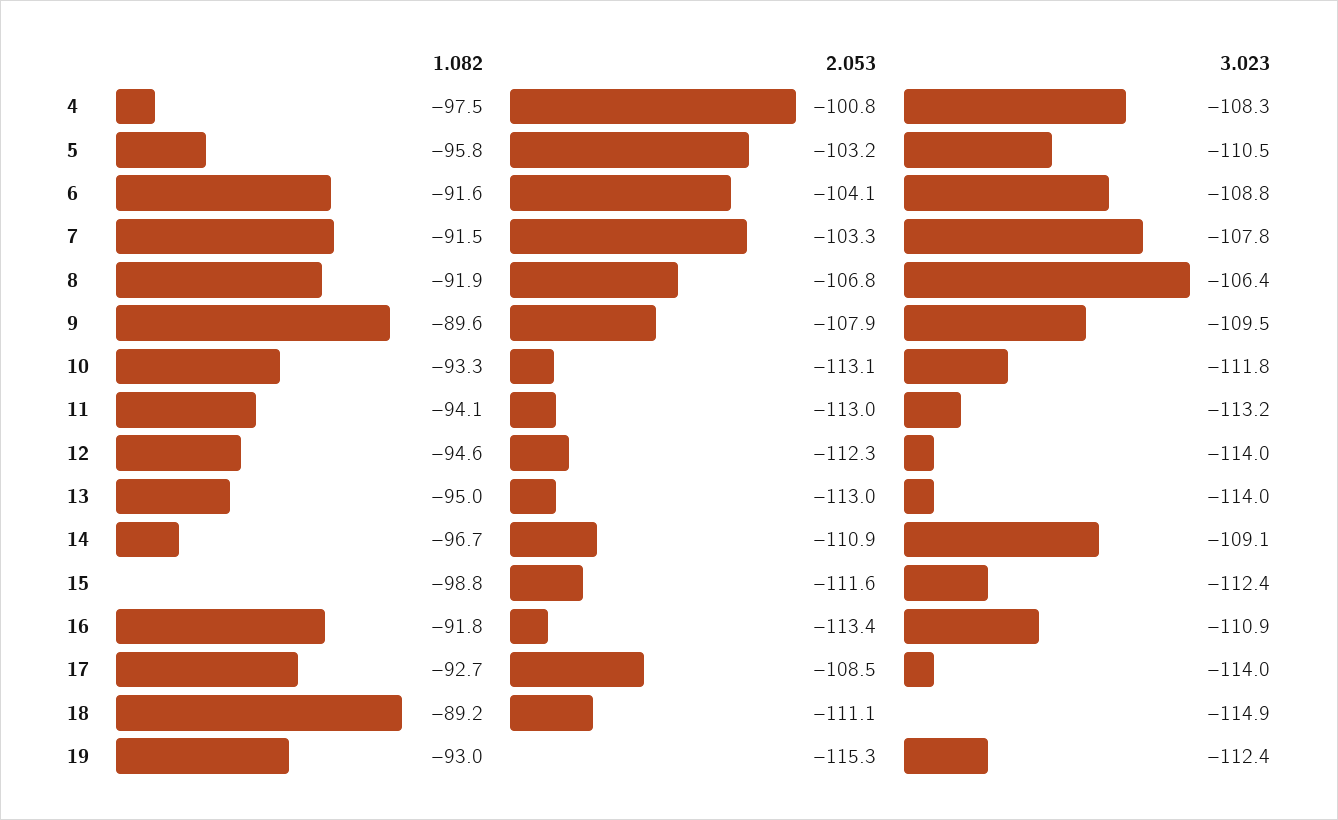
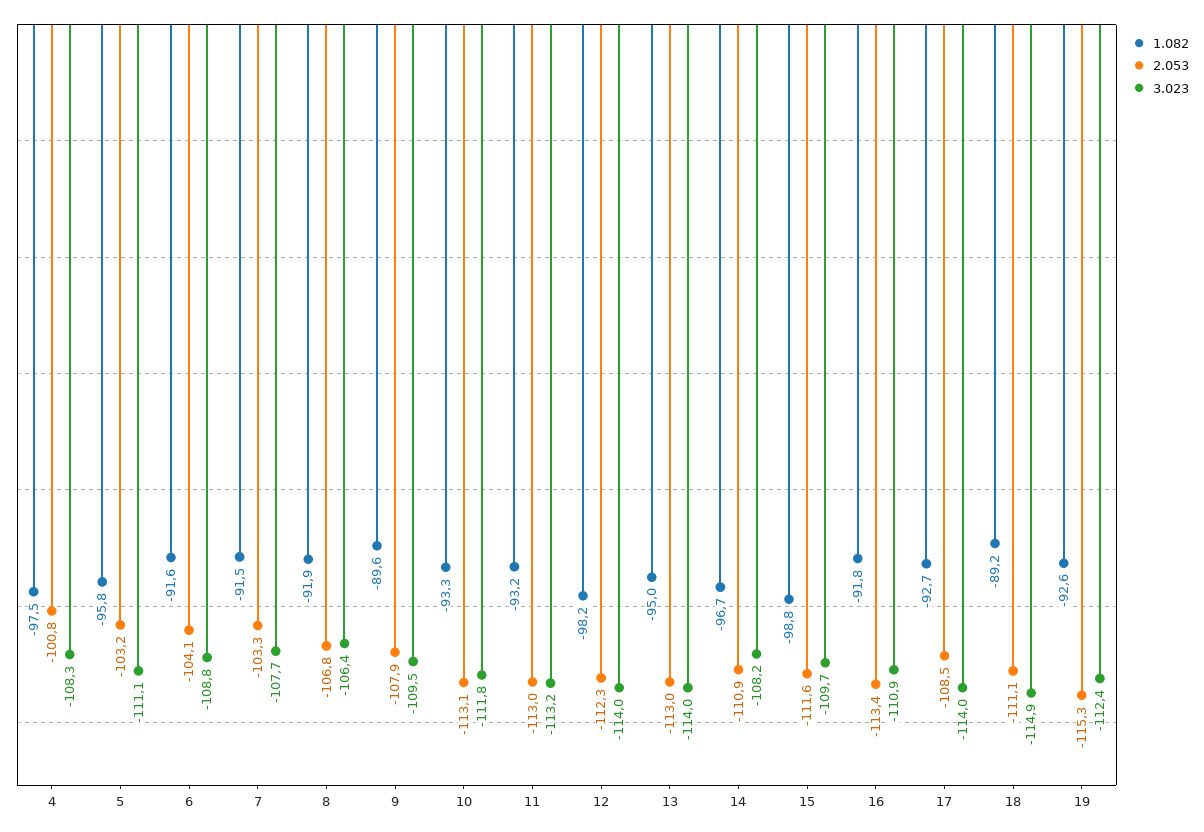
3.023, 5: -110.5 -> -111.1
3.023, 7: -107.8 -> -107.7
1.082, 11: -94.1 -> -93.2
1.082, 12: -94.6 -> -98.2
3.023, 14: -109.1 -> -108.2
3.023, 15: -112.4 -> -109.7
1.082, 19: -93 -> -92.6

